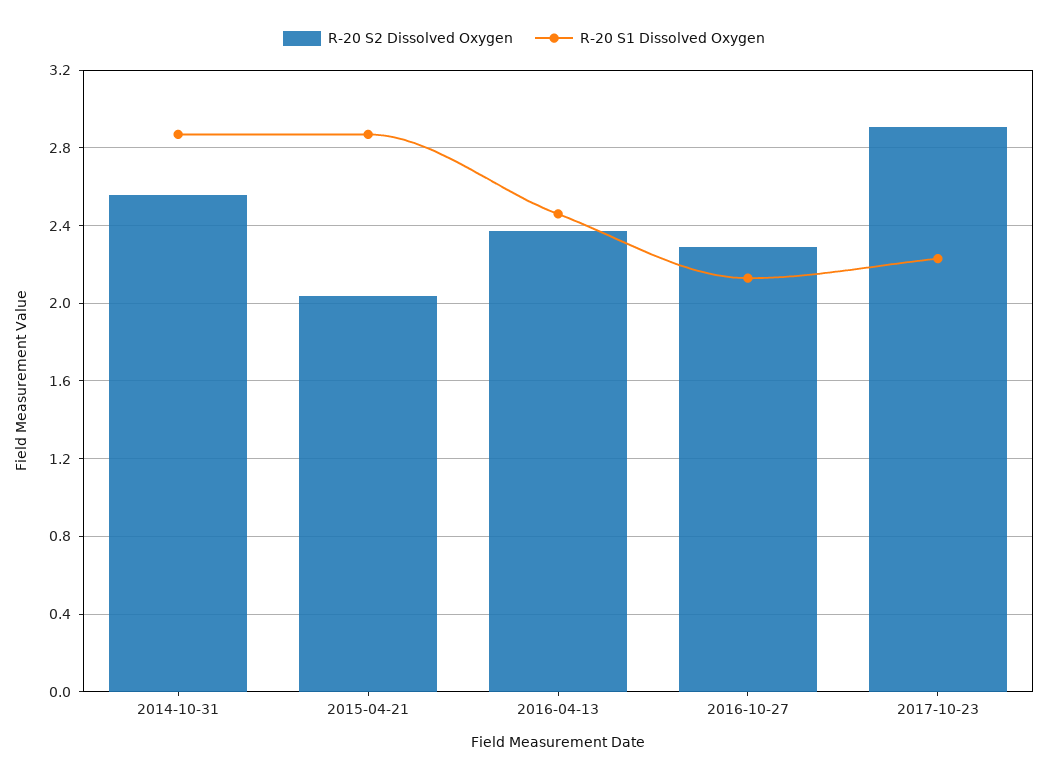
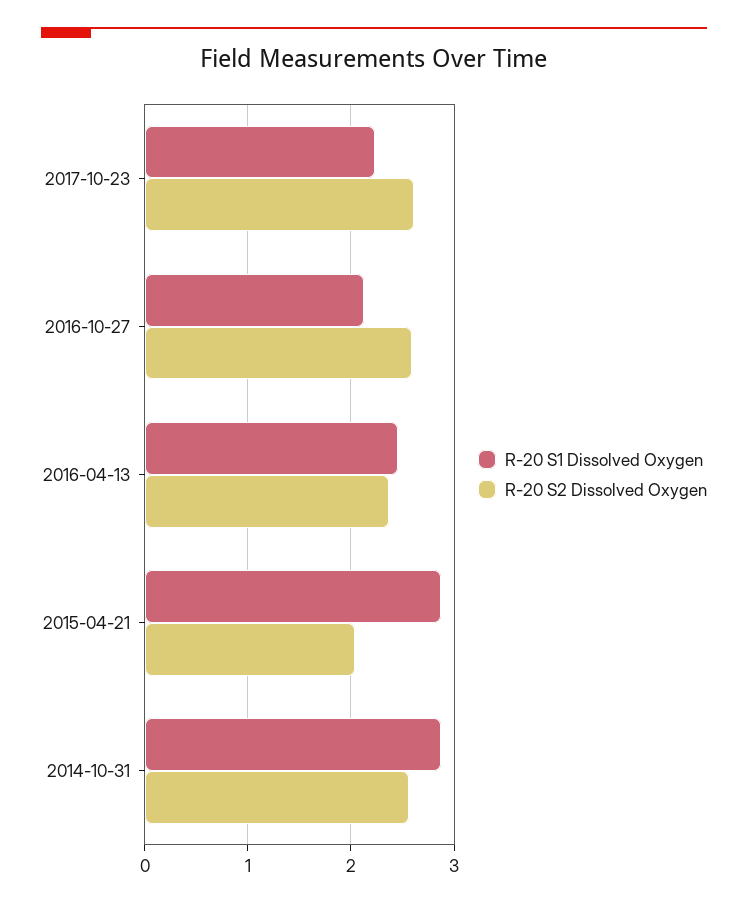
R-20 S2 Dissolved Oxygen, 2016-10-27: 2.3 -> 2.6
R-20 S2 Dissolved Oxygen, 2017-10-23: 2.9 -> 2.6

